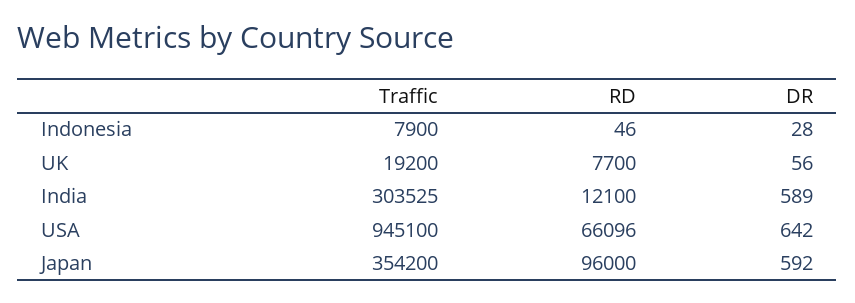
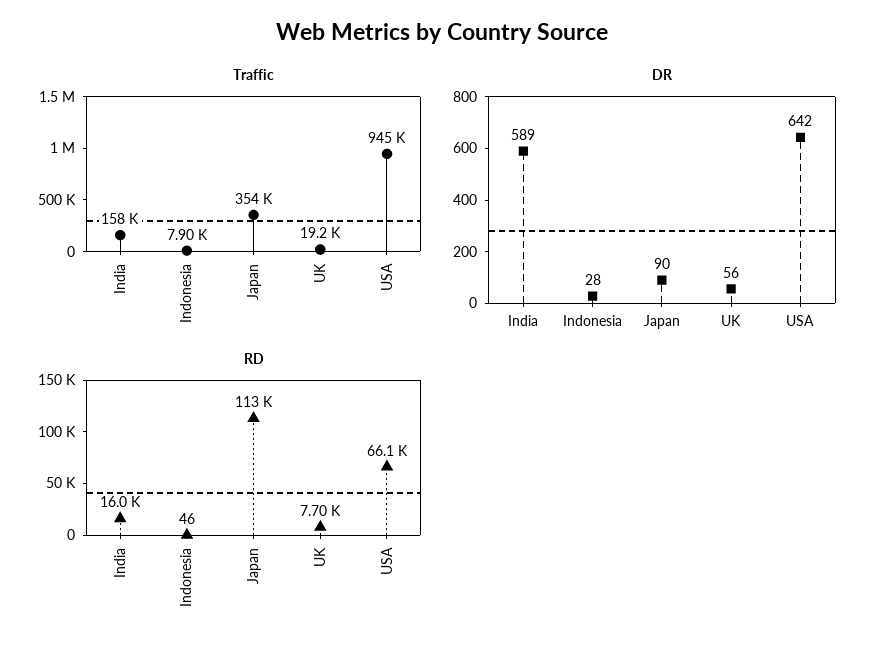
Traffic, India: 303525 -> 158000
RD, India: 12100 -> 16000
RD, Japan: 96000 -> 113000
DR, Japan: 592 -> 90

